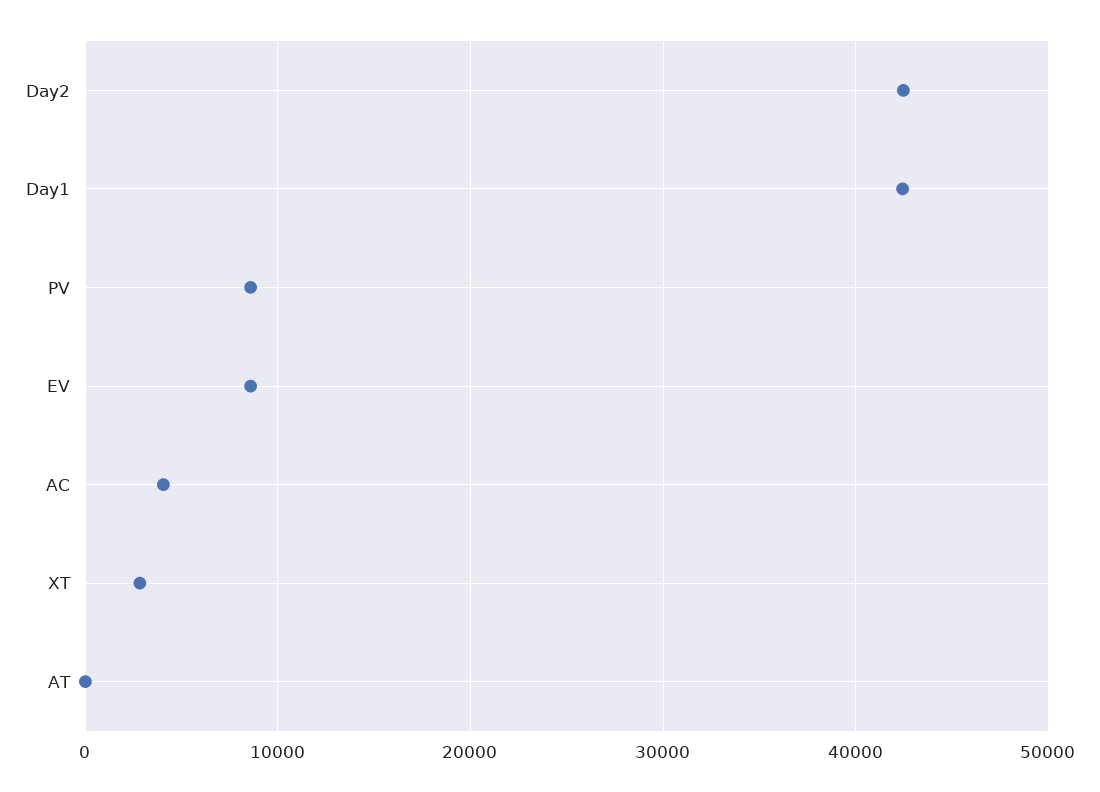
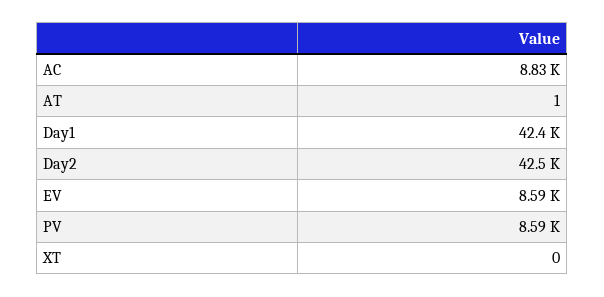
AC: 4000 -> 8830
XT: 3000 -> 0

